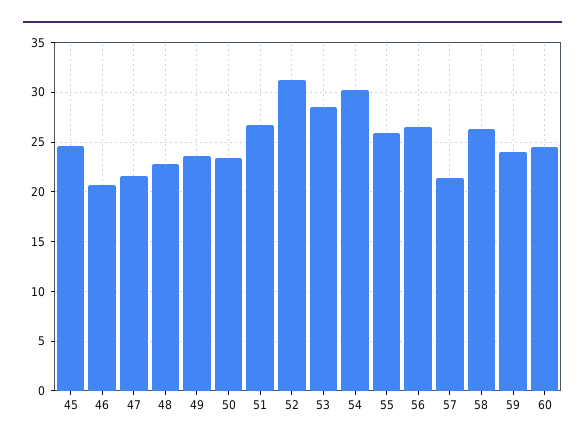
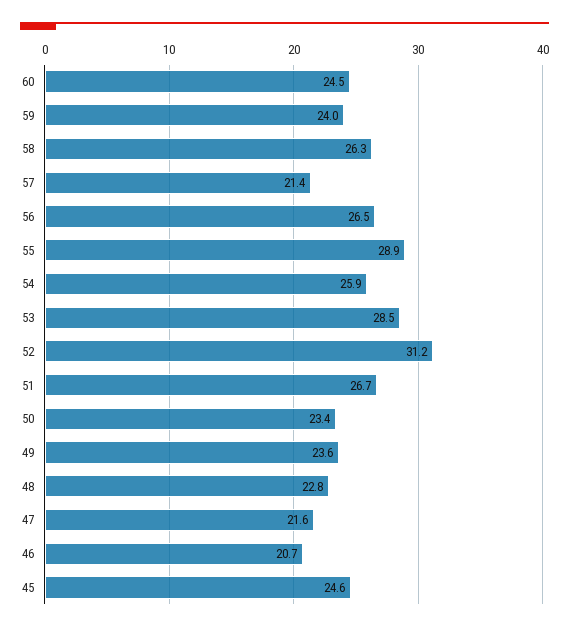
54: 30 -> 25.9
55: 26 -> 28.9

